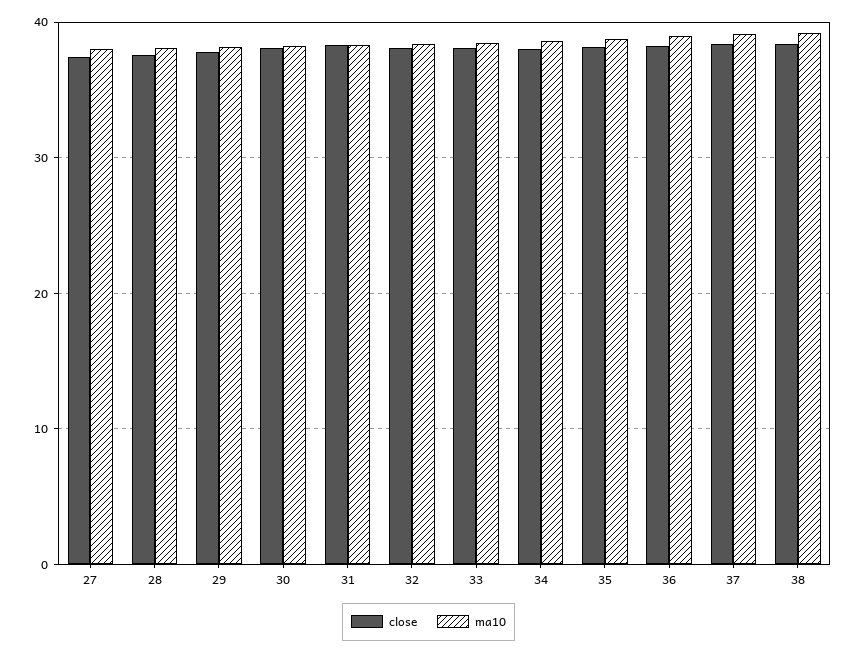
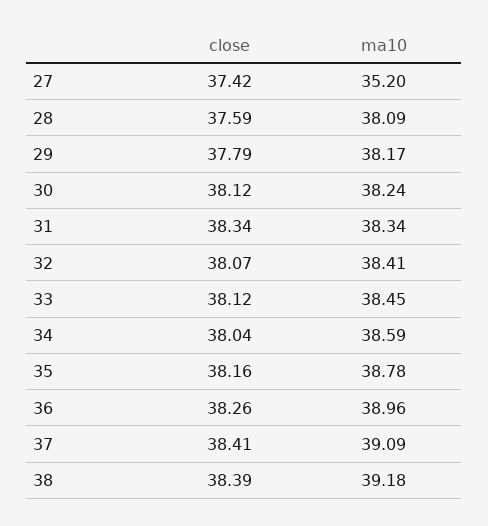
ma10, 27: 38 -> 35.2

